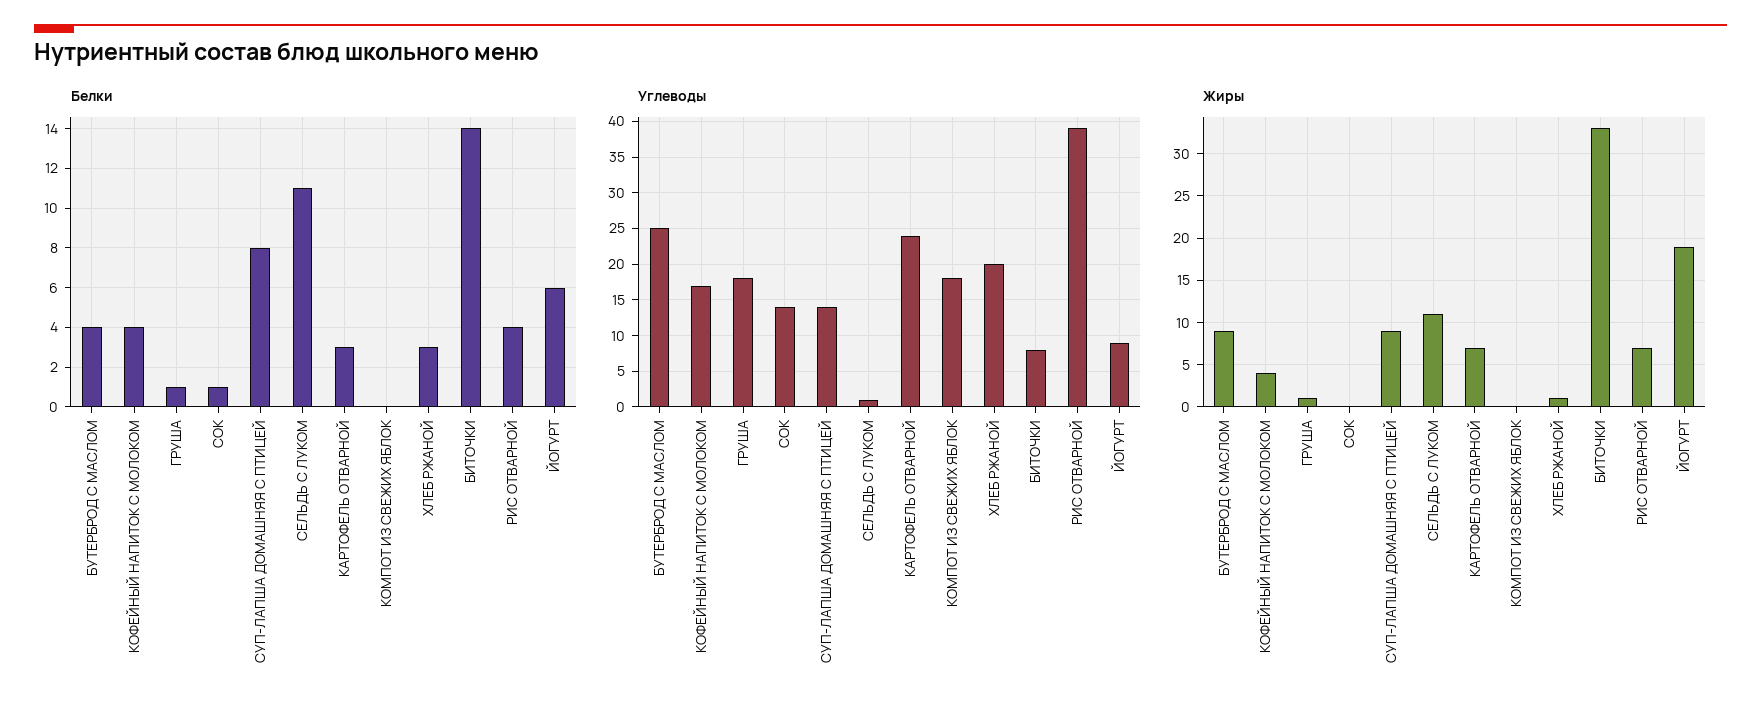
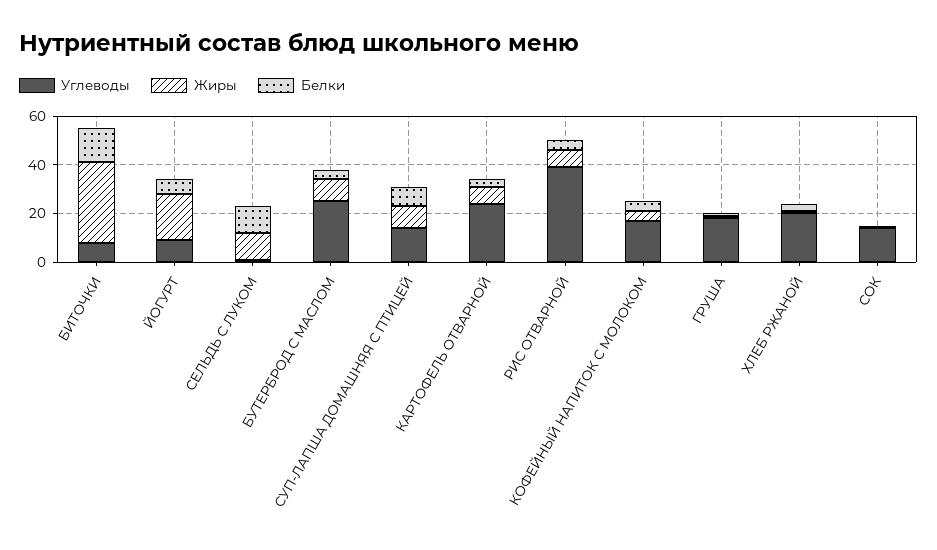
Белки, КОМПОТ ИЗ СВЕЖИХ ЯБЛОК: 0 -> none
Углеводы, КОМПОТ ИЗ СВЕЖИХ ЯБЛОК: 18 -> none
Жиры, КОМПОТ ИЗ СВЕЖИХ ЯБЛОК: 0 -> none

